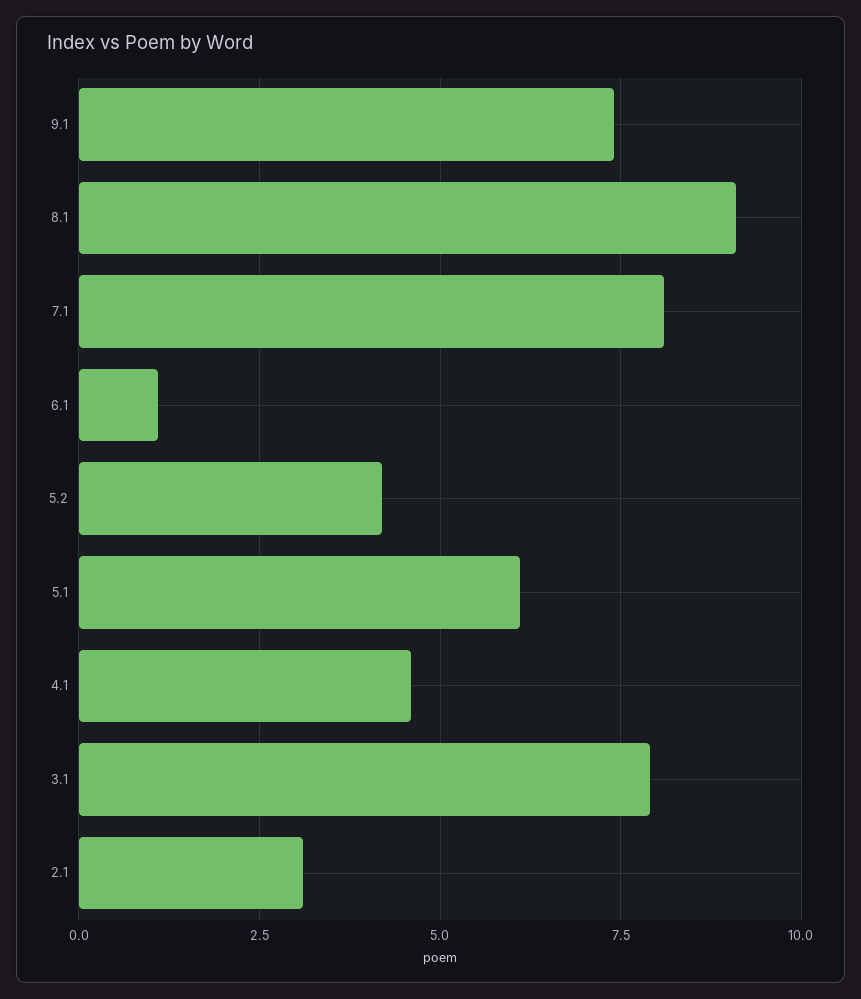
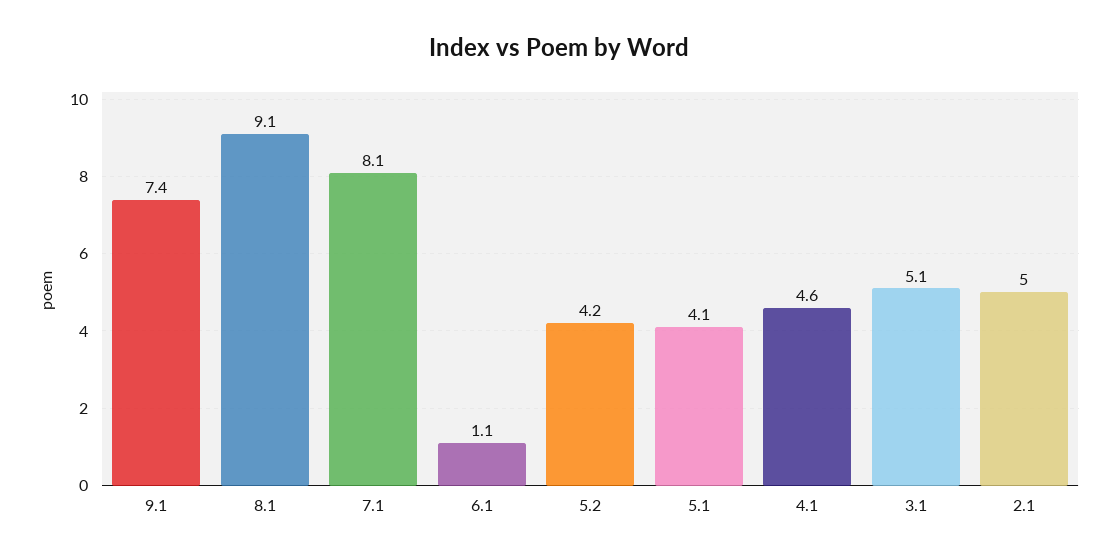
5.1: 6 -> 4.1
3.1: 8 -> 5.1
2.1: 3 -> 5

